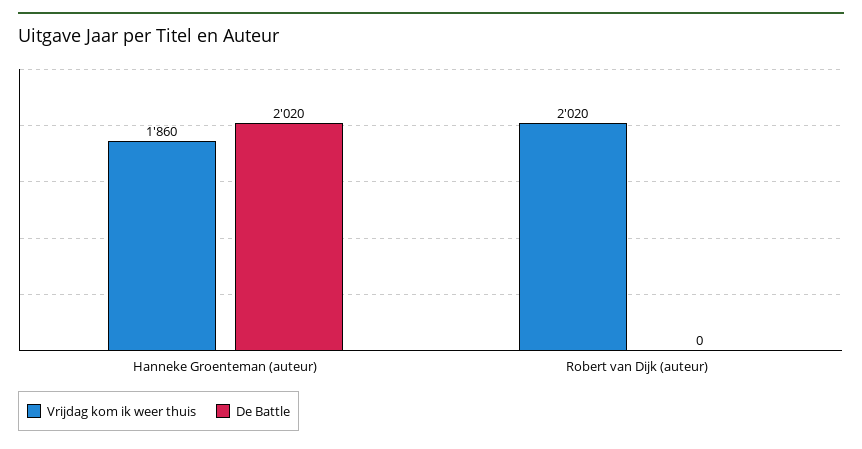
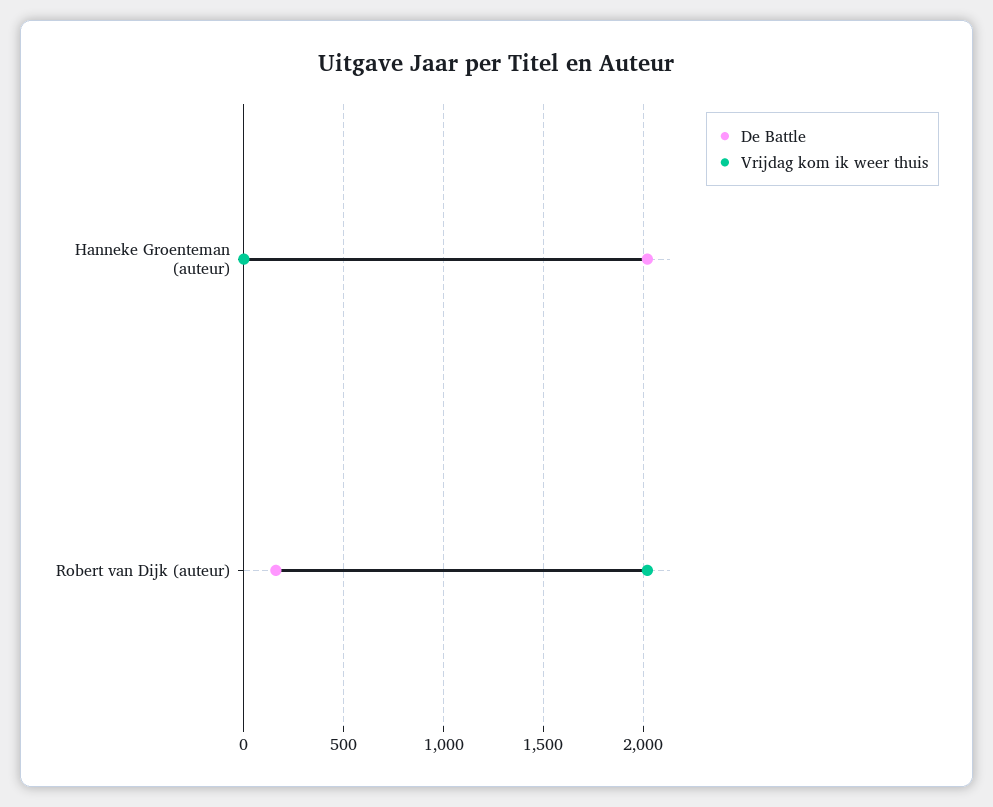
Vrijdag kom ik weer thuis, Hanneke Groenteman (auteur): 1860 -> 0
De Battle, Robert van Dijk (auteur): 0 -> 150

